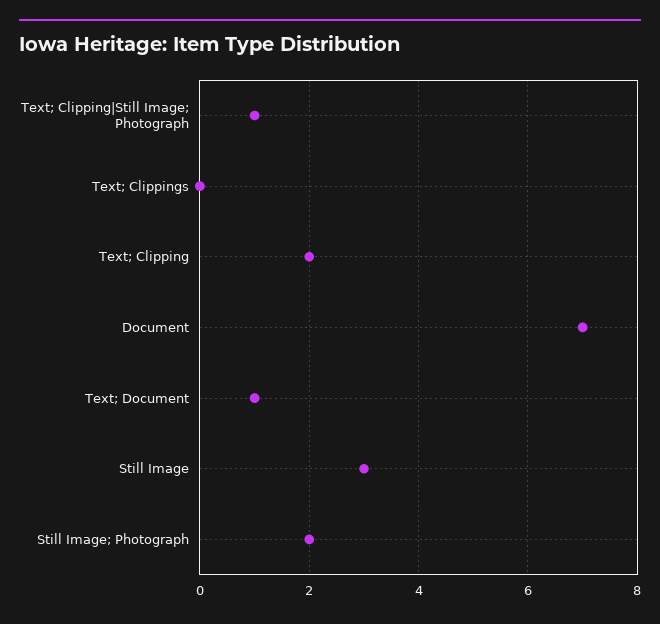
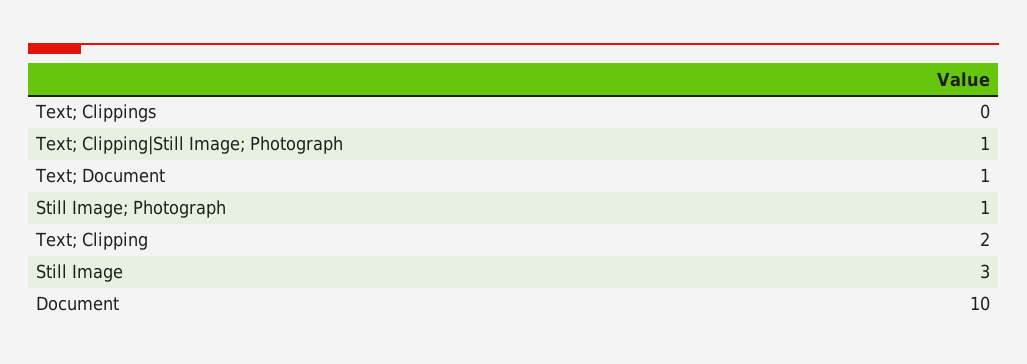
Document: 7 -> 10
Still Image; Photograph: 2 -> 1

